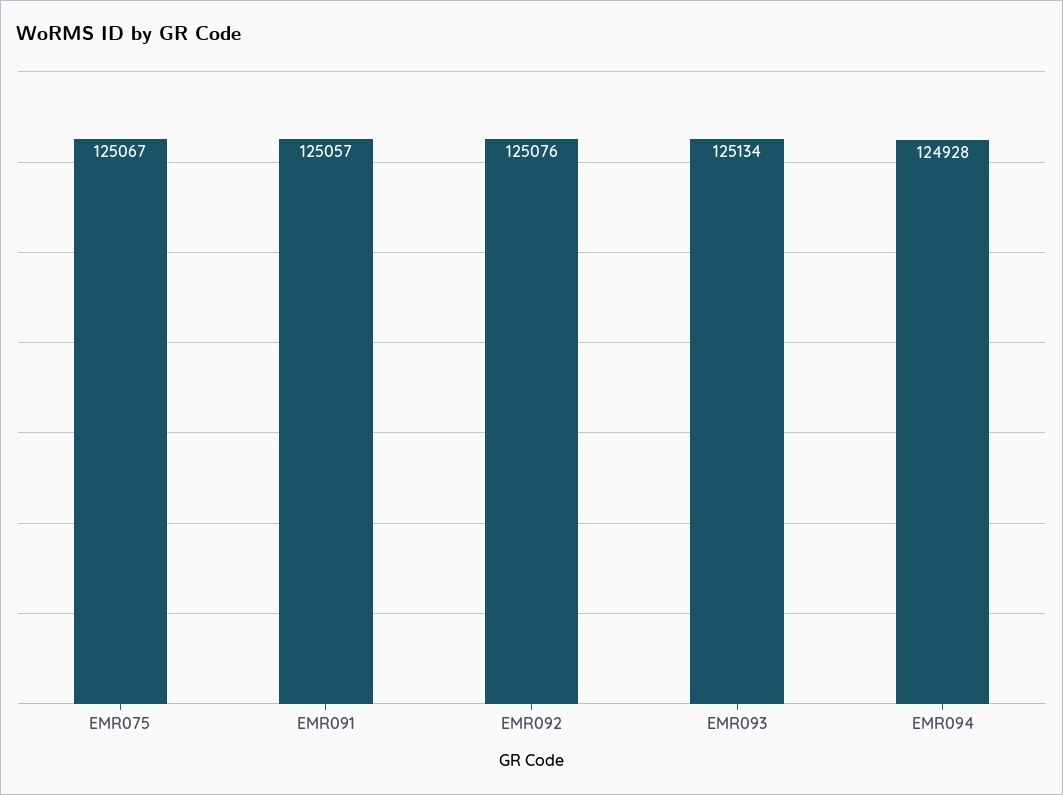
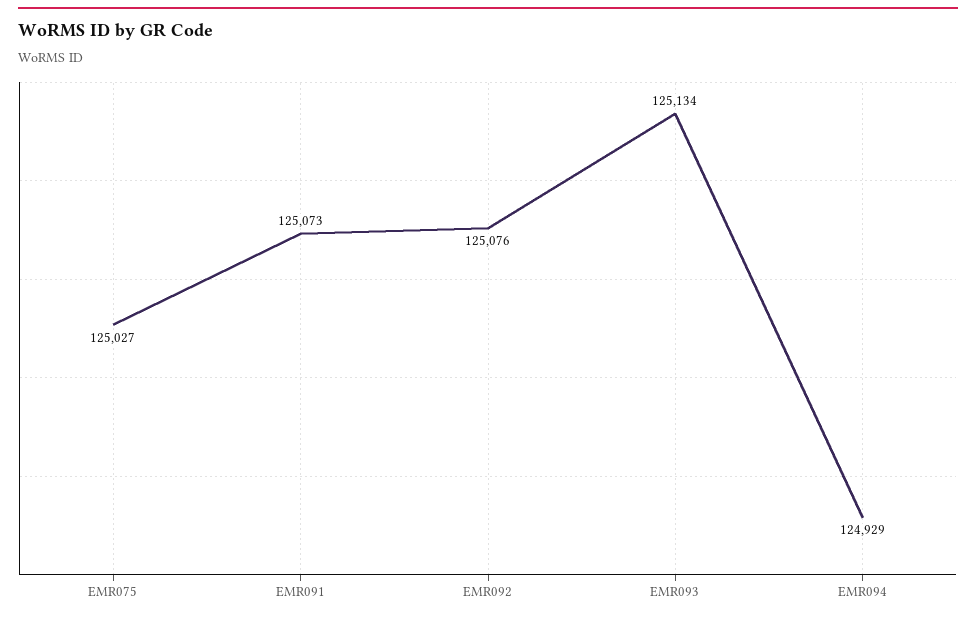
EMR075: 125067 -> 125027
EMR091: 125057 -> 125073
EMR094: 124928 -> 124929

